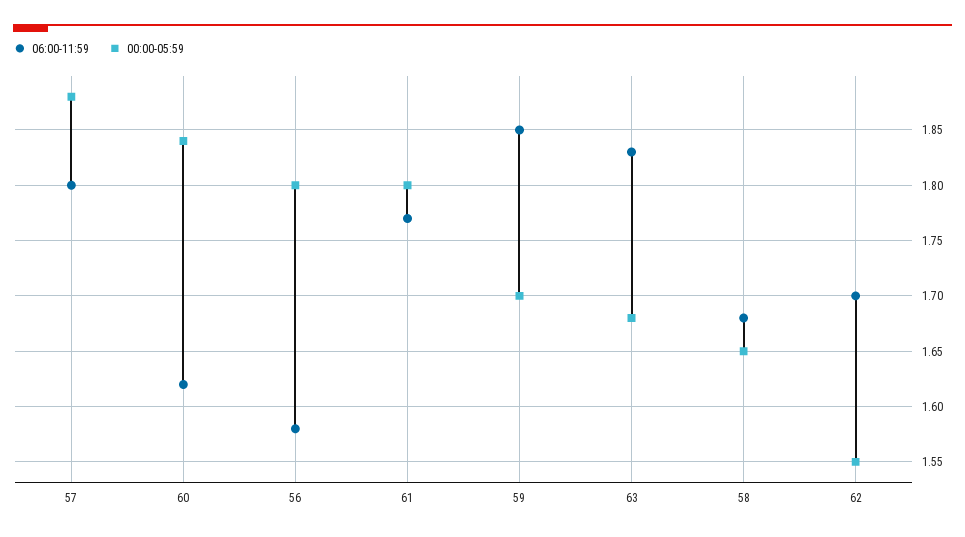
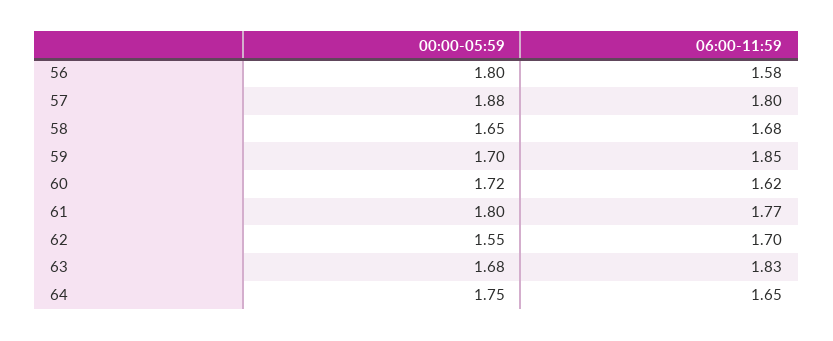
00:00-05:59, 60: 1.84 -> 1.72
00:00-05:59, 64: none -> 1.75
06:00-11:59, 64: none -> 1.65

